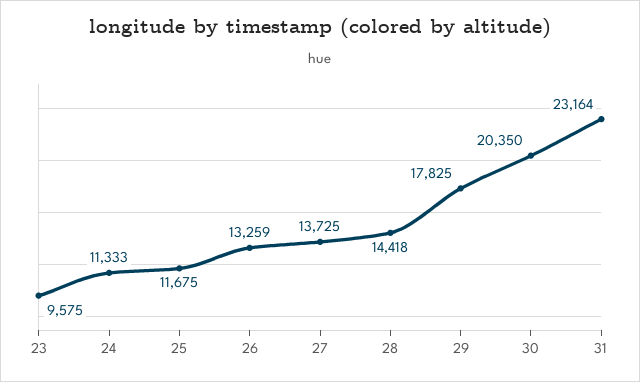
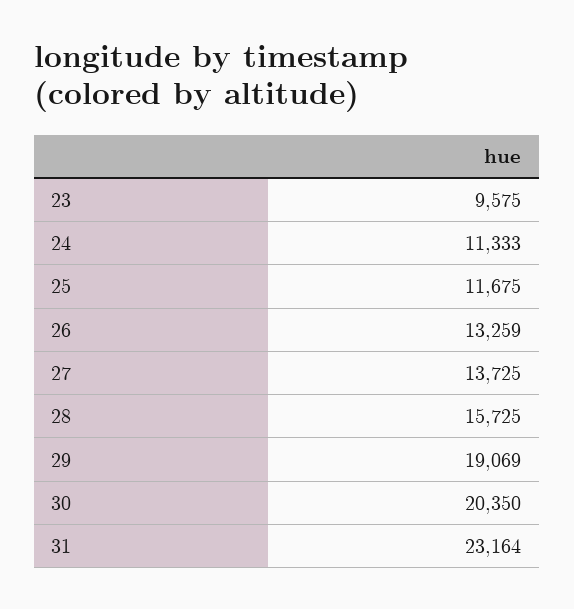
28: 14418 -> 15725
29: 17825 -> 19069

